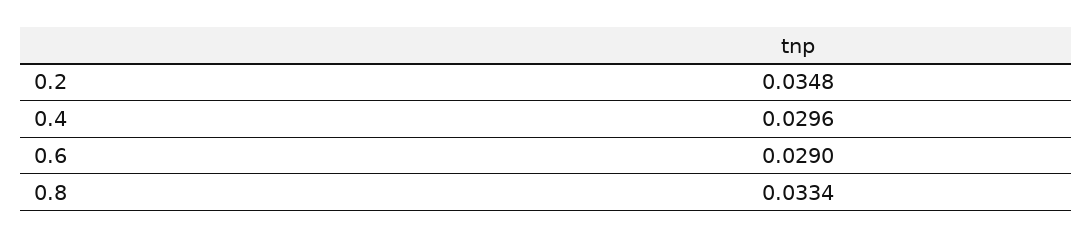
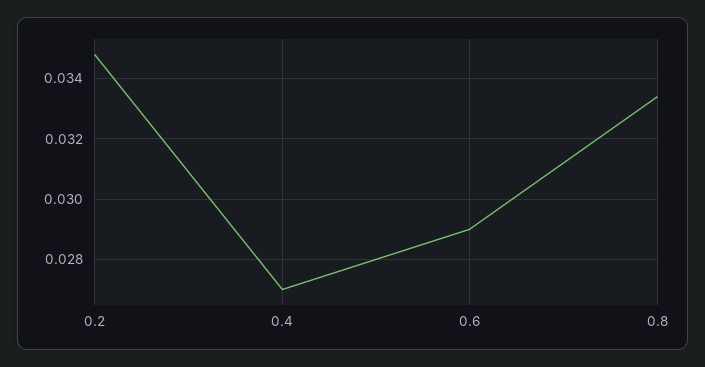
0.4: 0.0296 -> 0.027

